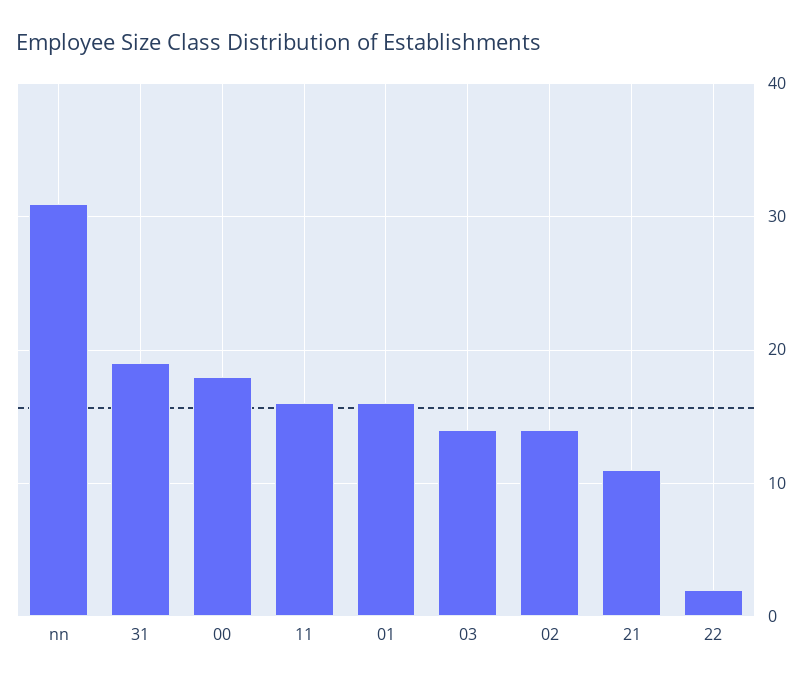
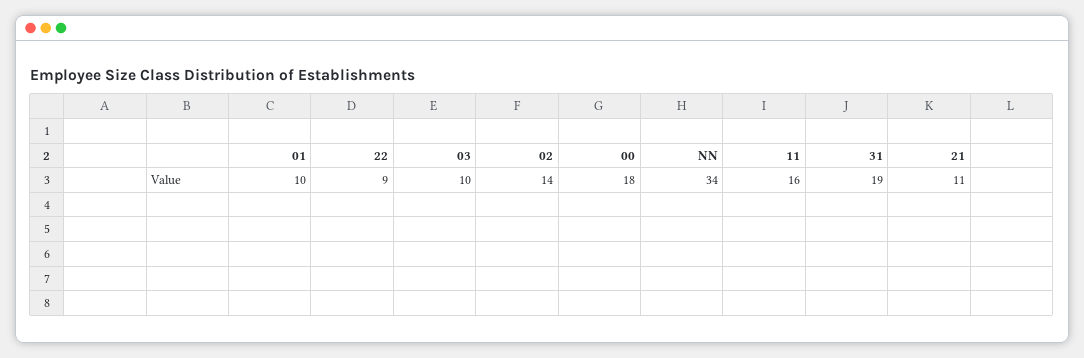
nn: 31 -> 34
01: 16 -> 10
03: 14 -> 10
22: 2 -> 9

